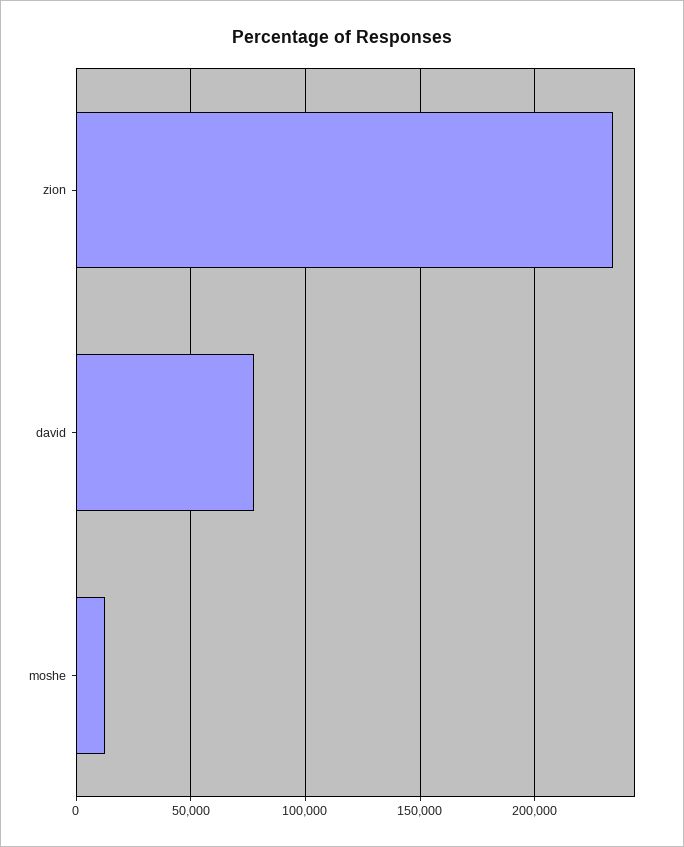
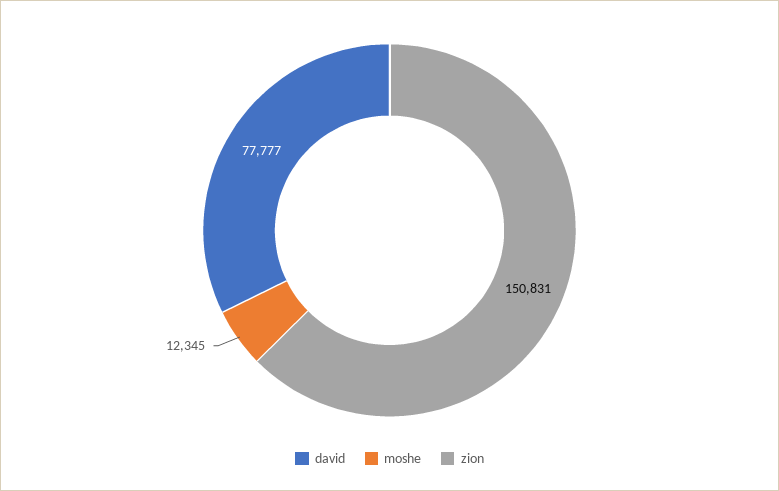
zion: 235000 -> 150831

